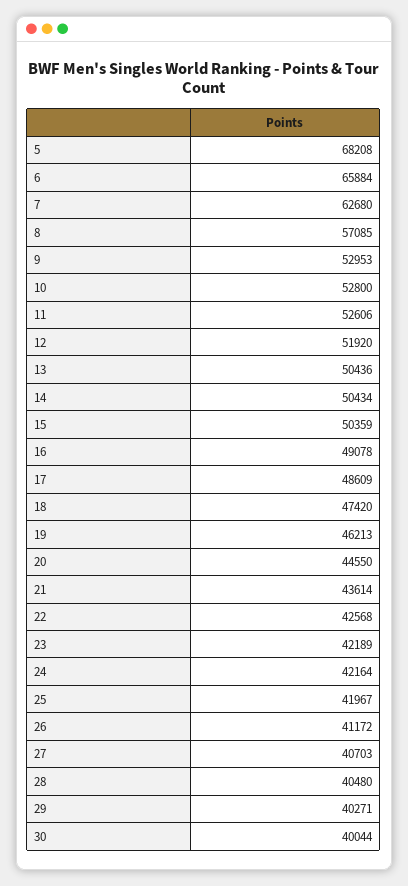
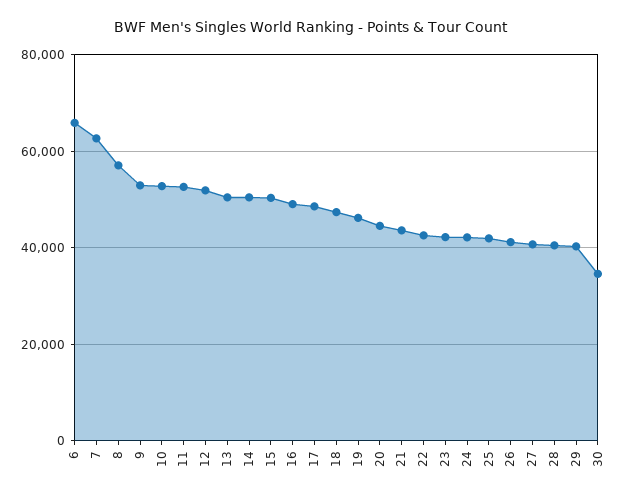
5: 68208 -> none
30: 40044 -> 34000

